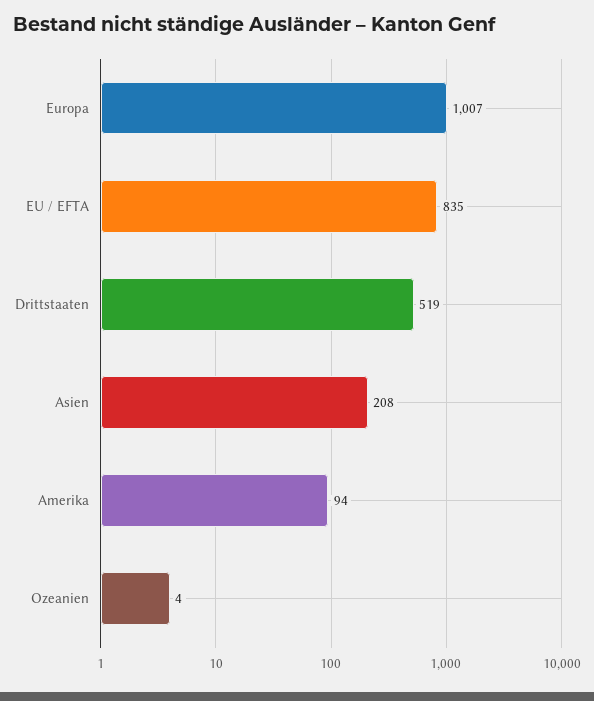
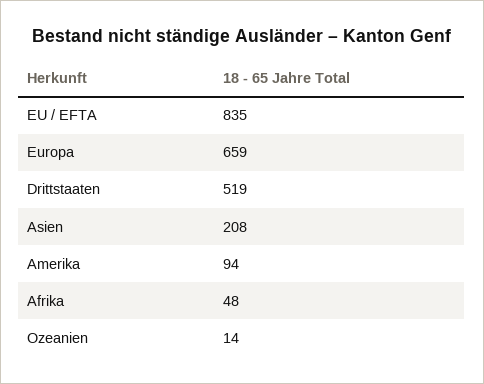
Europa: 1007 -> 659
Ozeanien: 4 -> 14
Afrika: none -> 48

